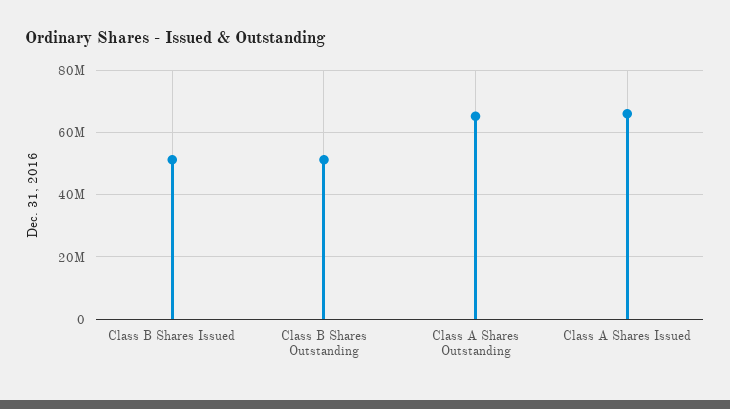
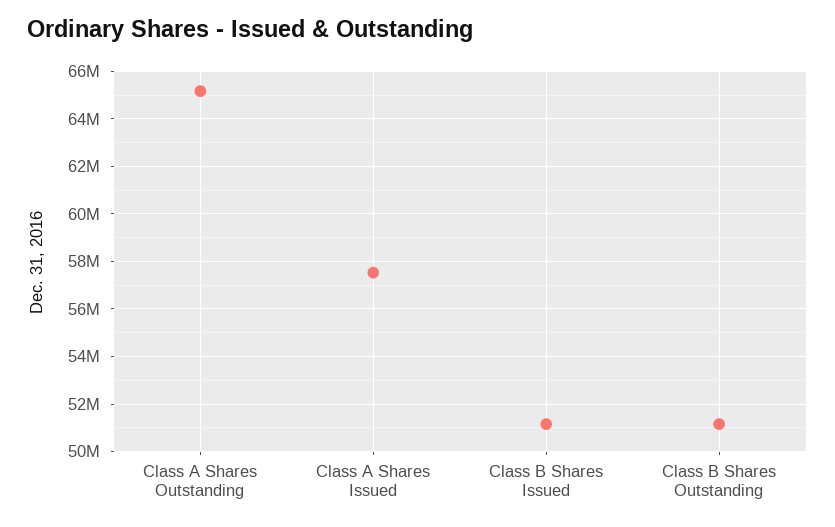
Class A Shares Issued: 66000000 -> 57500000

